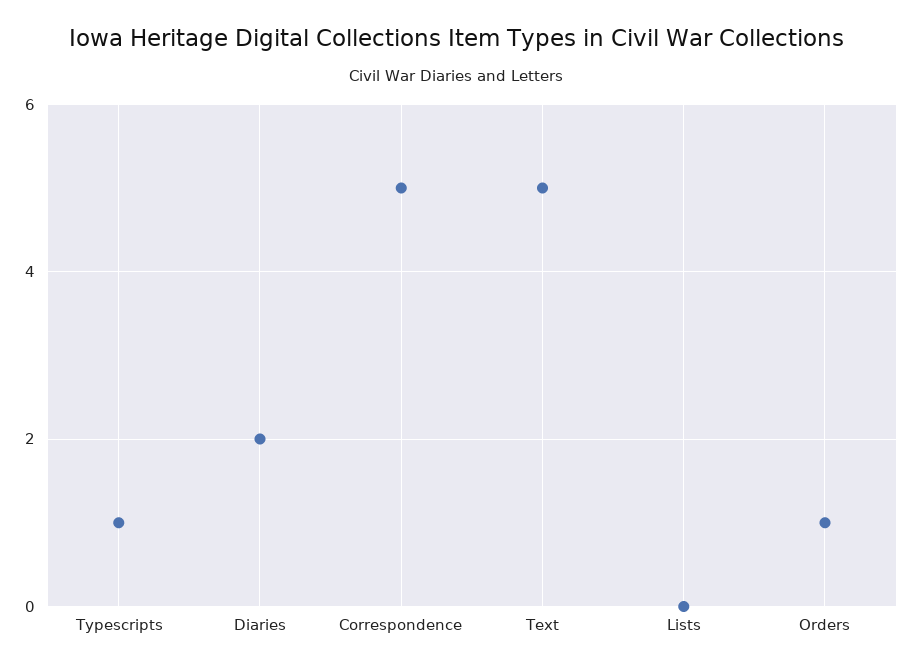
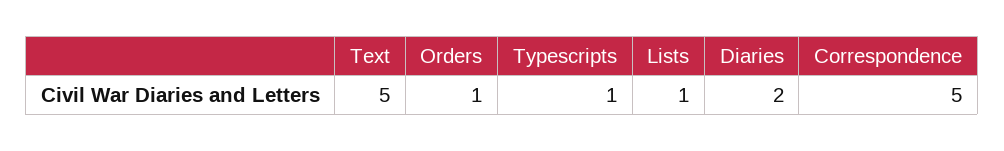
Lists: 0 -> 1

